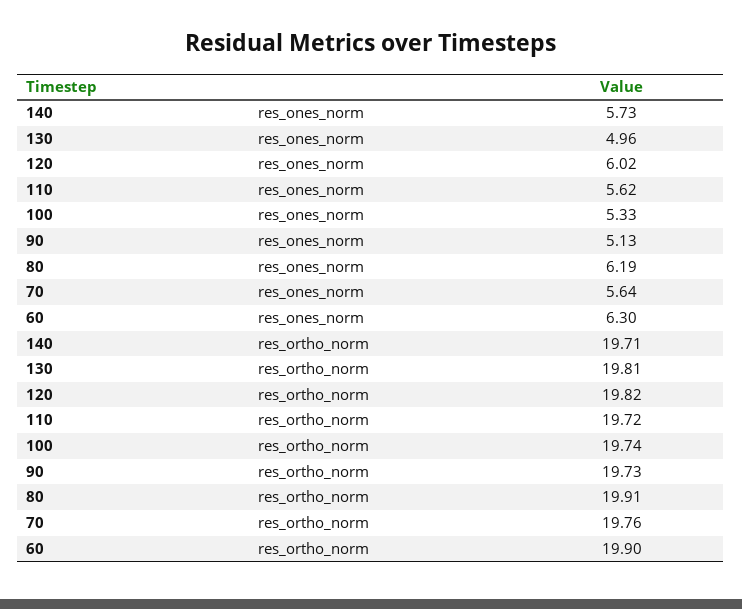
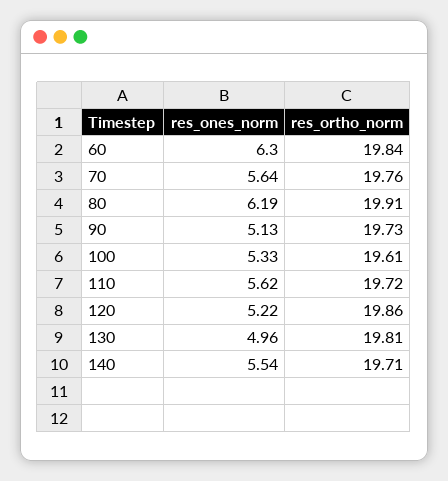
140, res_ones_norm: 5.73 -> 5.54
120, res_ones_norm: 6.02 -> 5.22
120, res_ortho_norm: 19.82 -> 19.86
100, res_ortho_norm: 19.74 -> 19.61
60, res_ortho_norm: 19.9 -> 19.84

